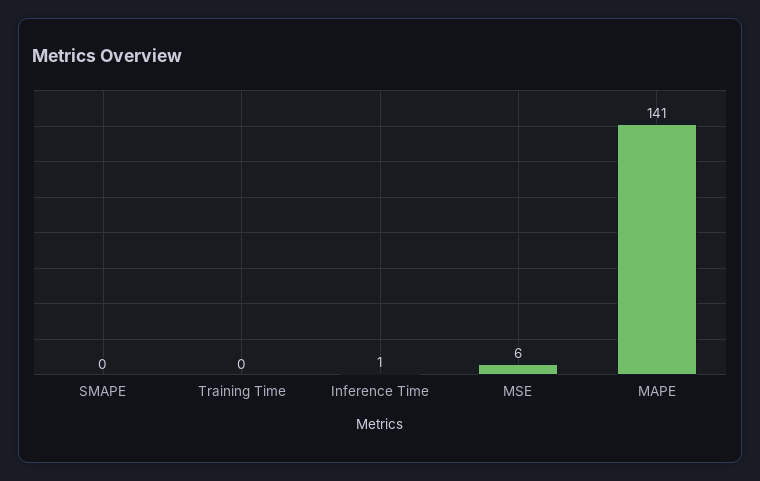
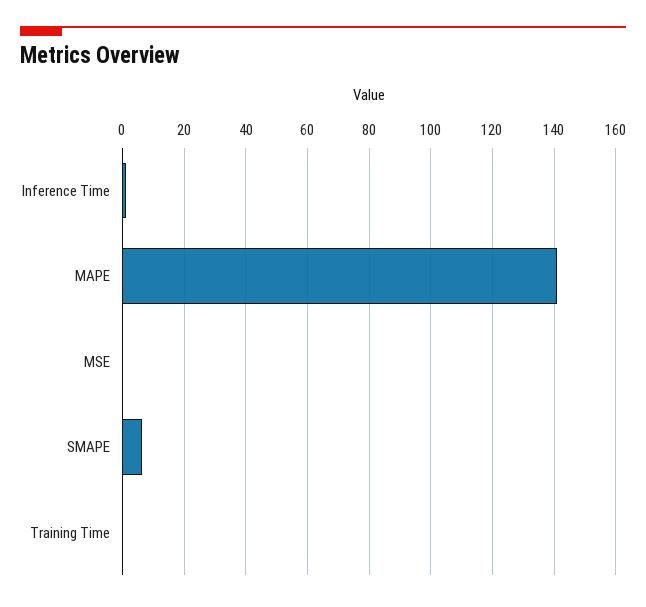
SMAPE: 0 -> 6
MSE: 6 -> 0

